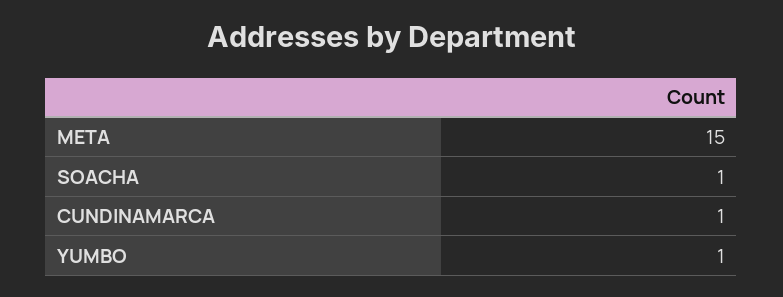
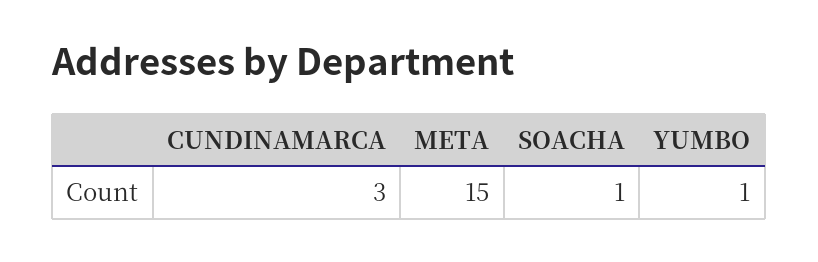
CUNDINAMARCA: 1 -> 3

